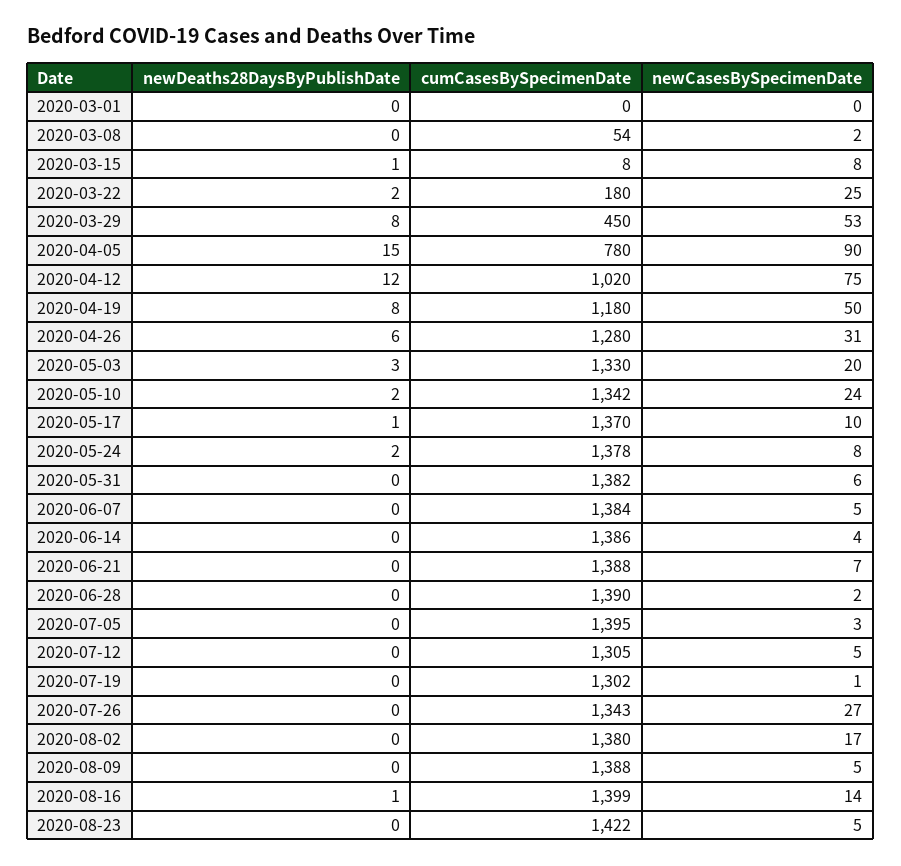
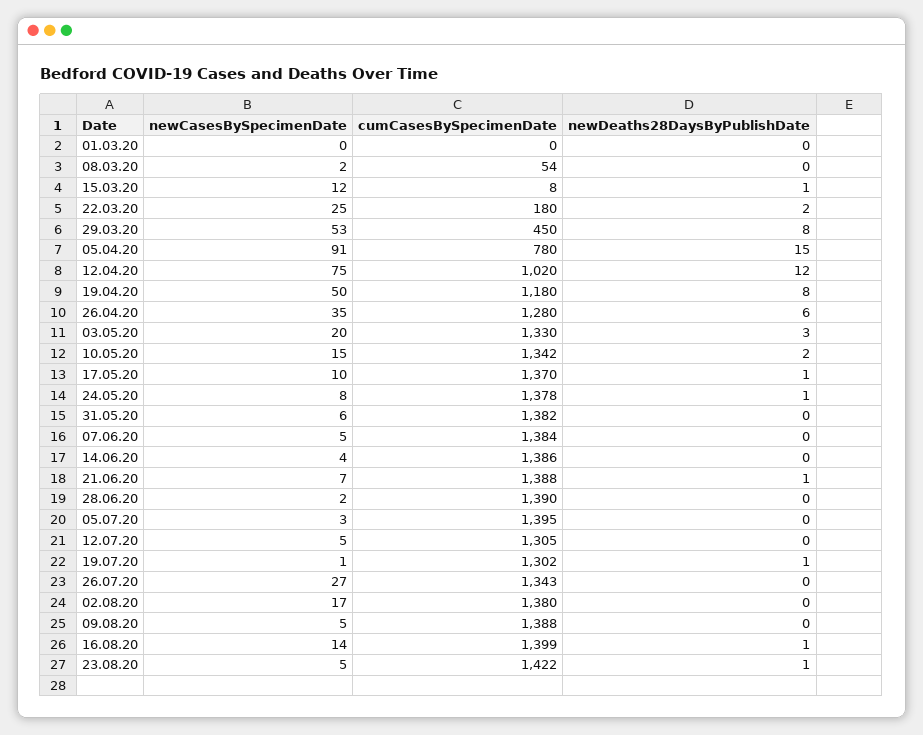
newCasesBySpecimenDate, 2020-03-15: 8 -> 12
newCasesBySpecimenDate, 2020-04-05: 90 -> 91
newCasesBySpecimenDate, 2020-04-26: 31 -> 35
newCasesBySpecimenDate, 2020-05-10: 24 -> 15
newDeaths28DaysByPublishDate, 2020-05-24: 2 -> 1
newDeaths28DaysByPublishDate, 2020-06-21: 0 -> 1
newDeaths28DaysByPublishDate, 2020-07-19: 0 -> 1
newDeaths28DaysByPublishDate, 2020-08-23: 0 -> 1

